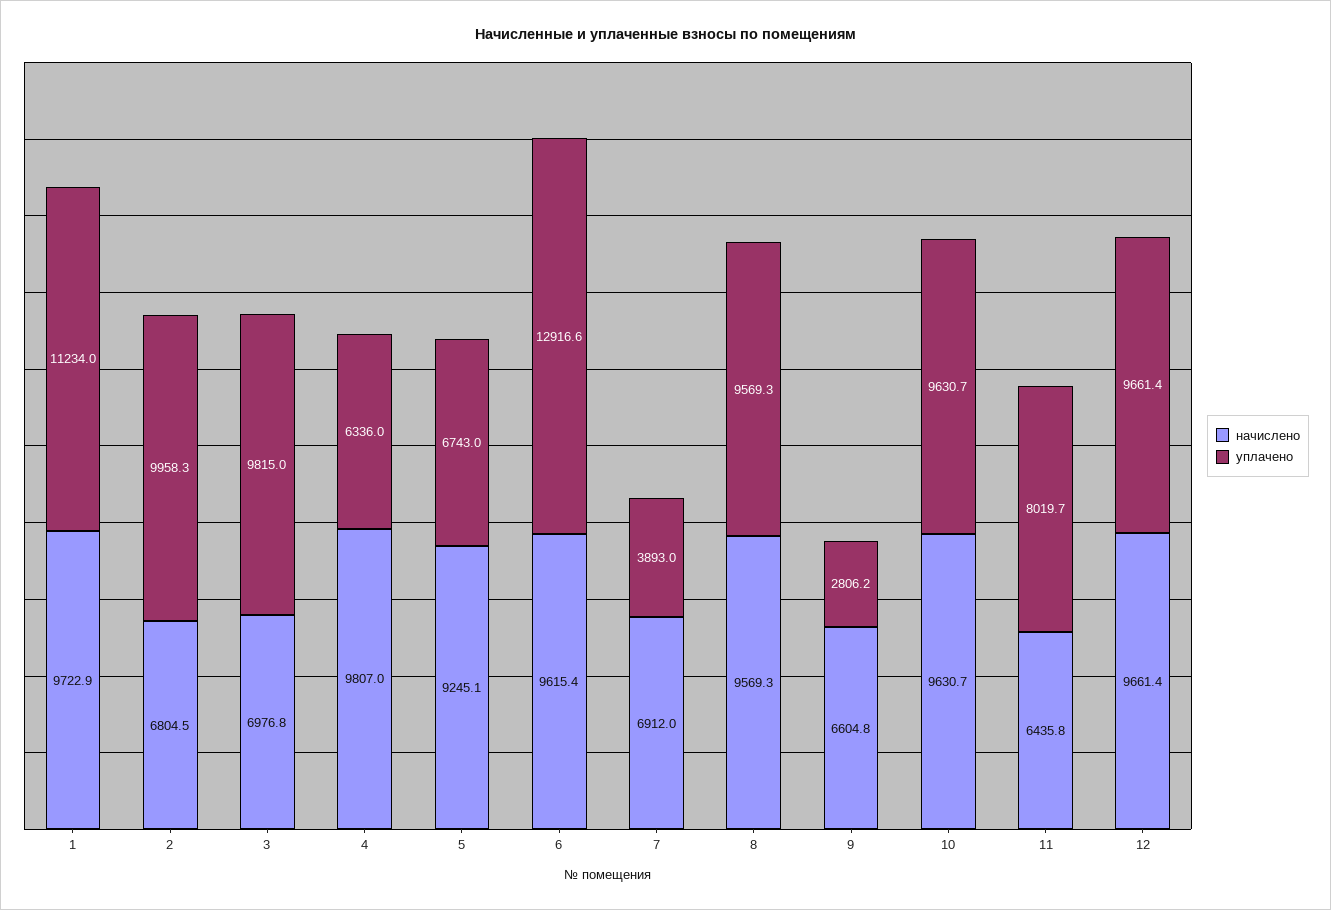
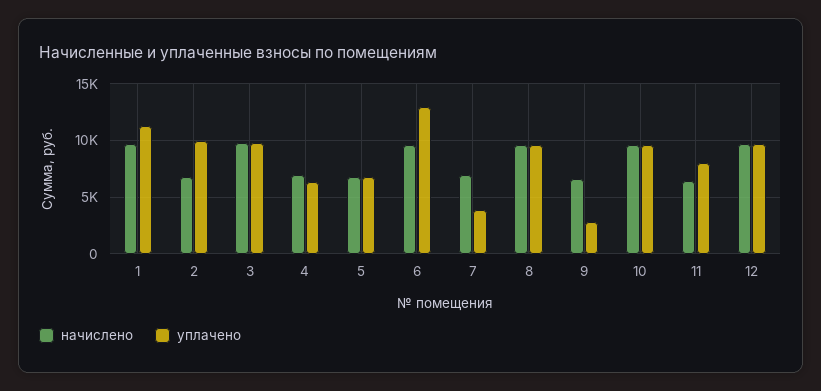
начислено, 3: 6976.8 -> 10000
начислено, 4: 9807 -> 7000
начислено, 5: 9245.1 -> 7000

